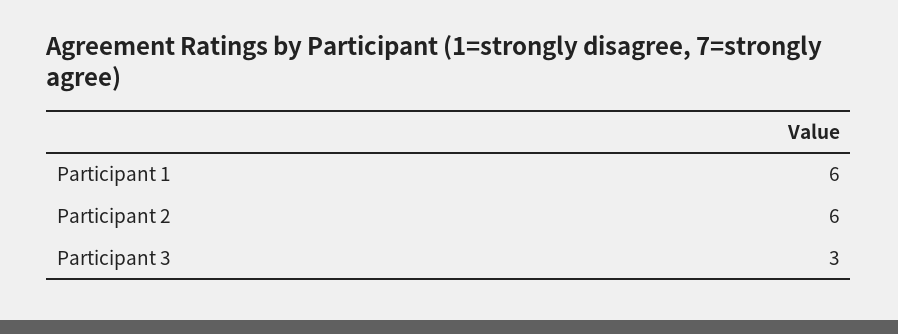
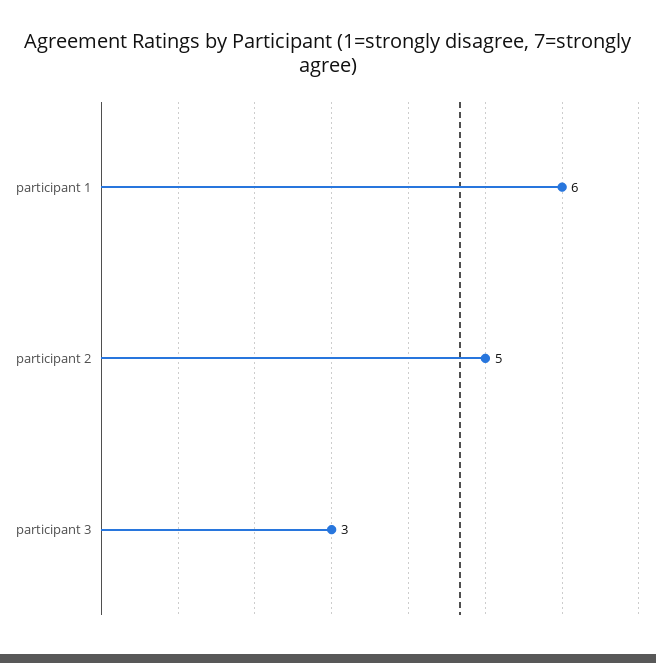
Participant 2: 6 -> 5

